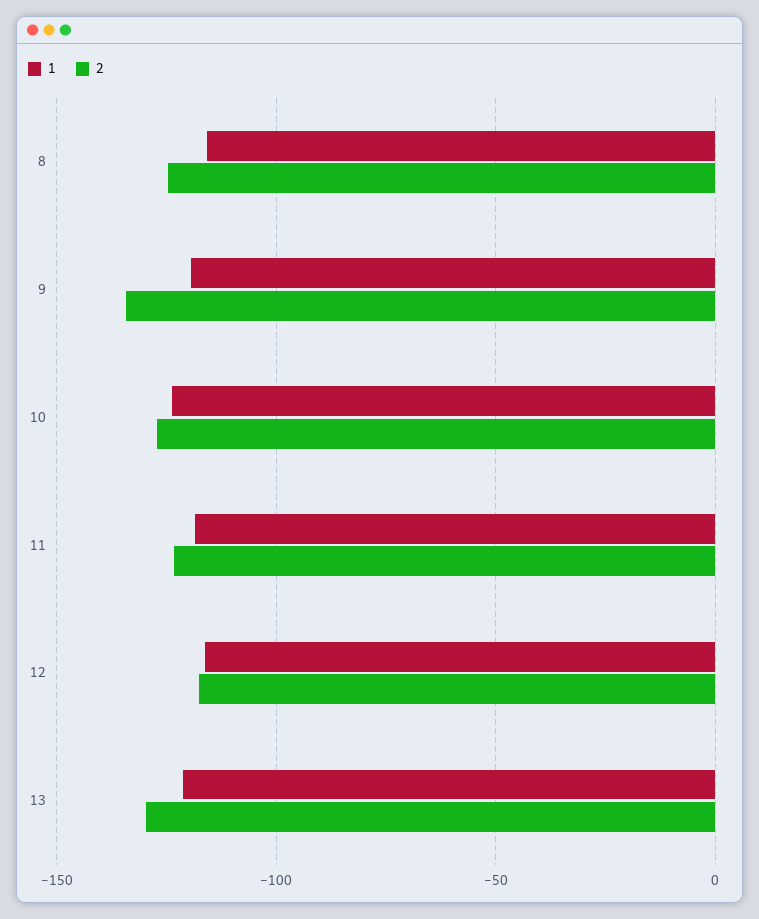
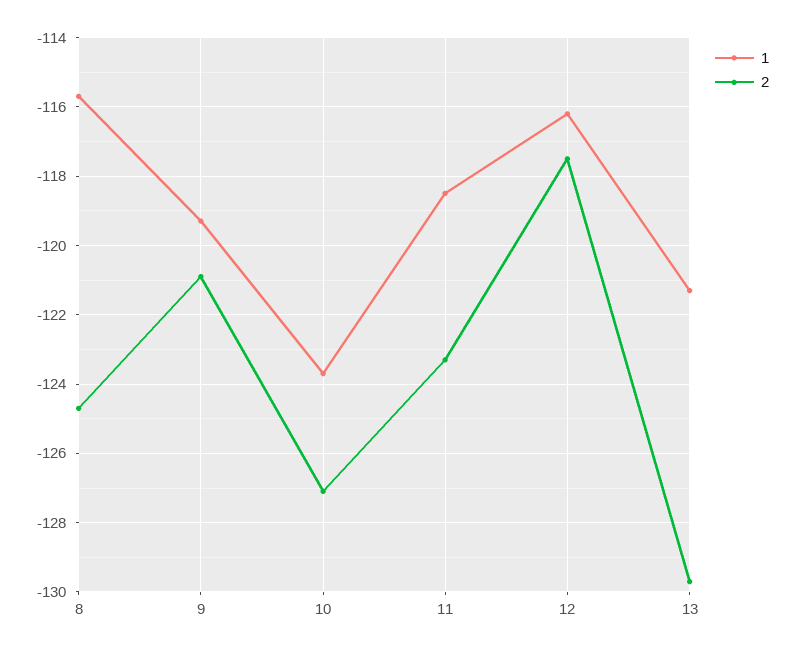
2, 9: -135 -> -121

